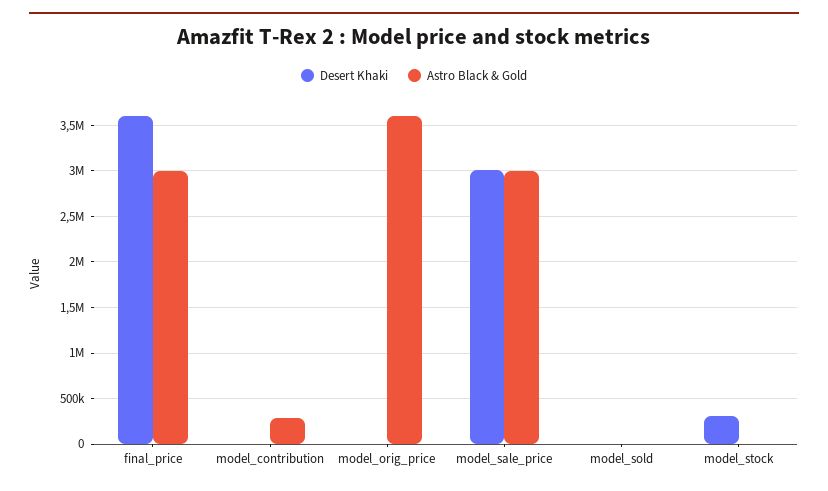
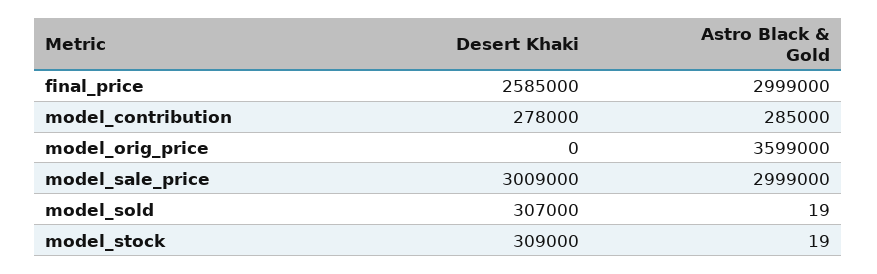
Desert Khaki, final_price: 3600000 -> 2585000
Desert Khaki, model_contribution: 0 -> 278000
Desert Khaki, model_sold: 0 -> 307000

